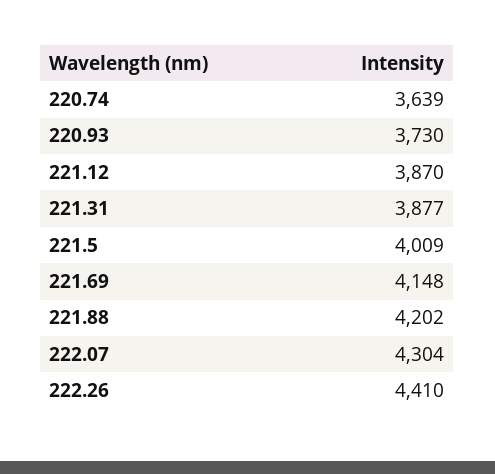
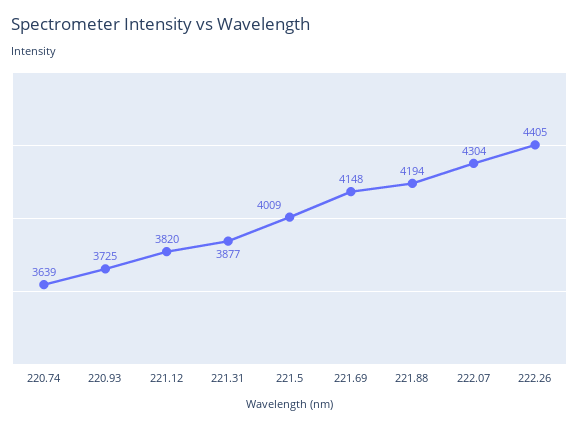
220.93: 3730 -> 3725
221.12: 3870 -> 3820
221.88: 4202 -> 4194
222.26: 4410 -> 4405

